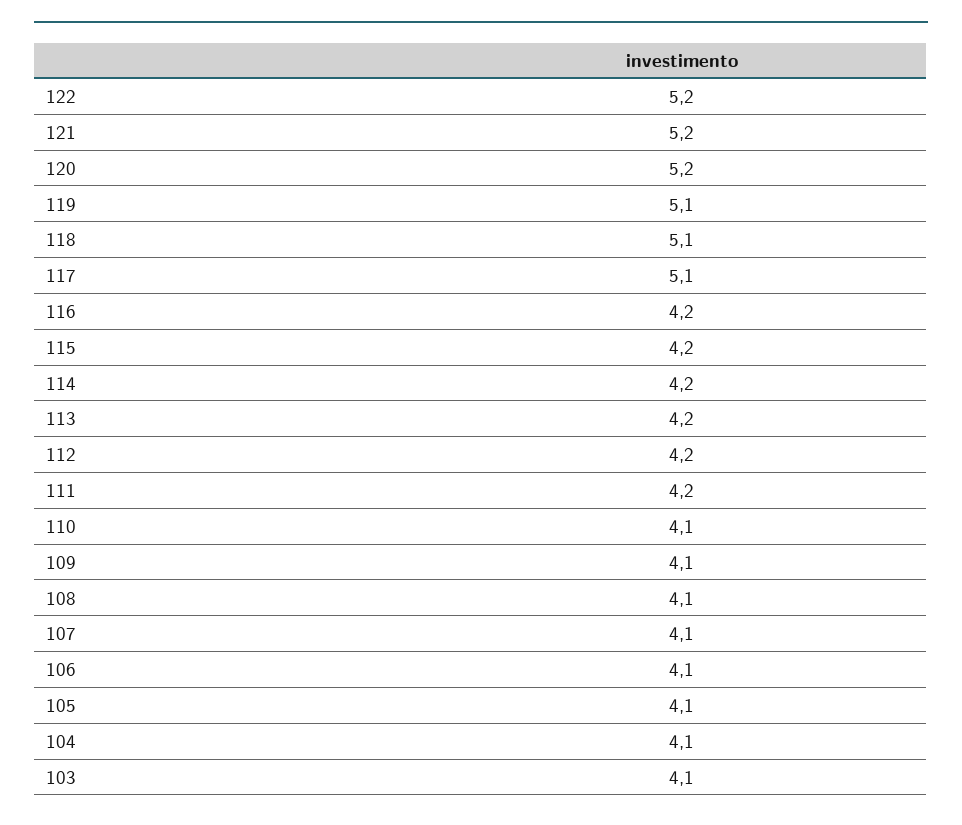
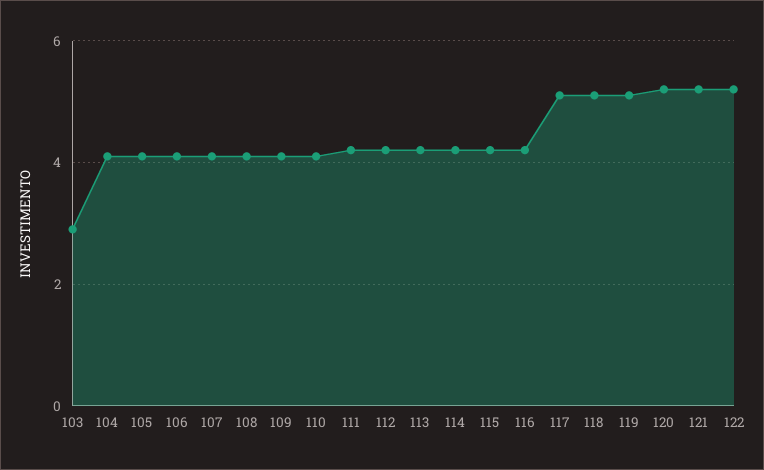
103: 4.1 -> 3

